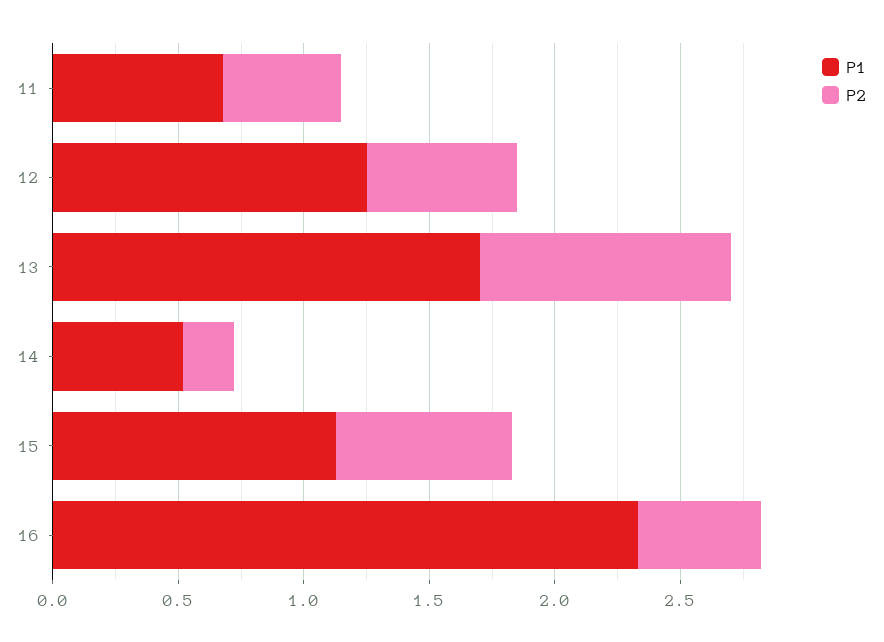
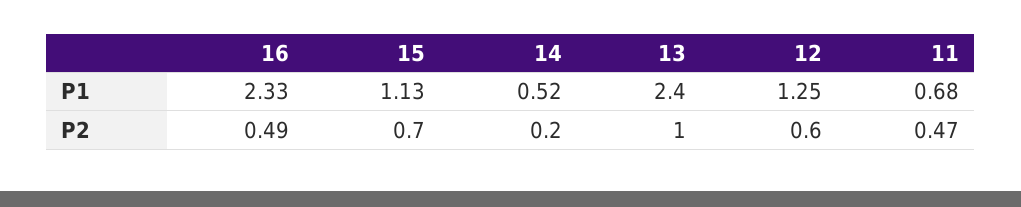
P1, 13: 1.7 -> 2.4

